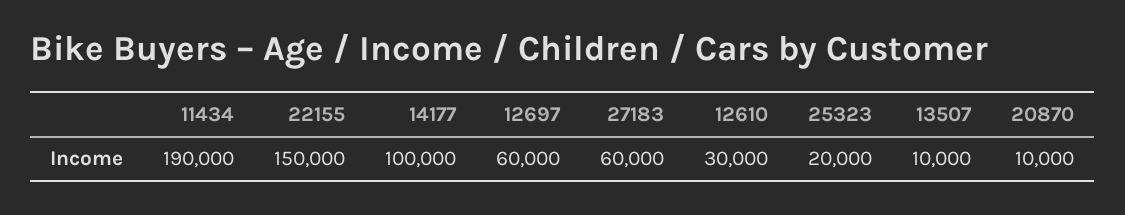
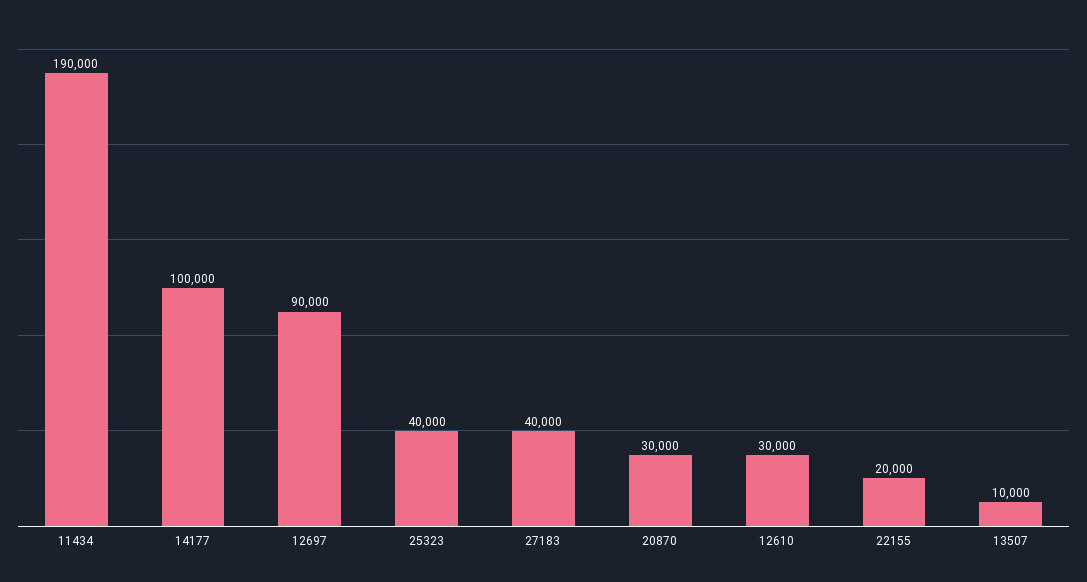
22155: 150000 -> 20000
12697: 60000 -> 90000
27183: 60000 -> 40000
25323: 20000 -> 40000
20870: 10000 -> 30000

